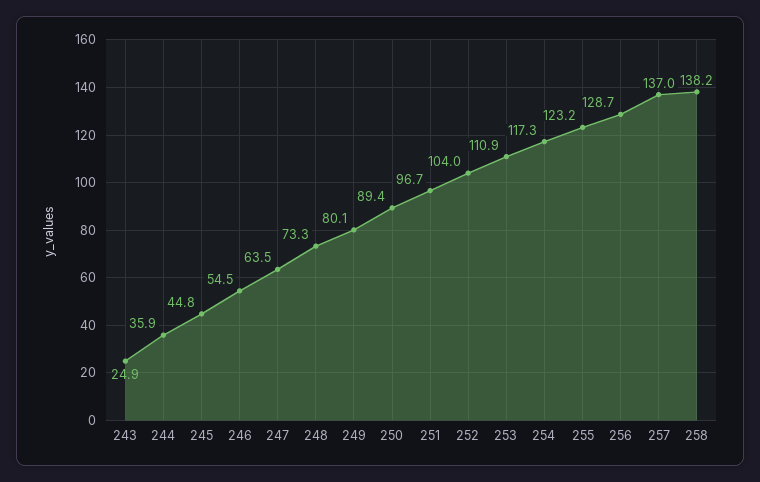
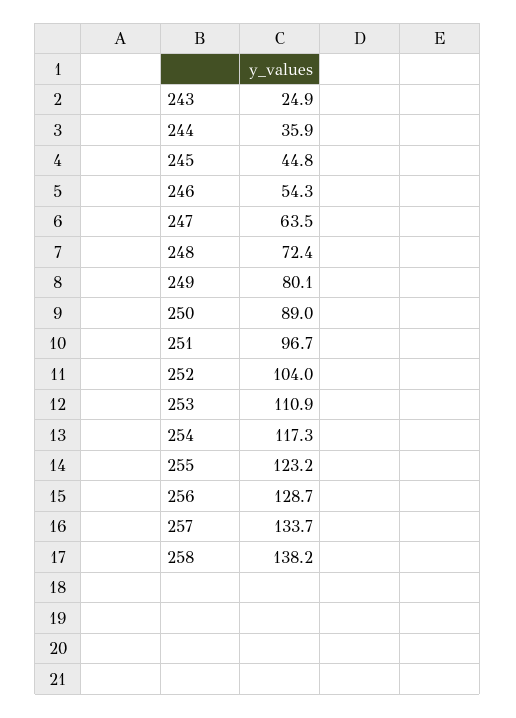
246: 54.5 -> 54.3
248: 73.3 -> 72.4
250: 89.4 -> 89
257: 137 -> 133.7

